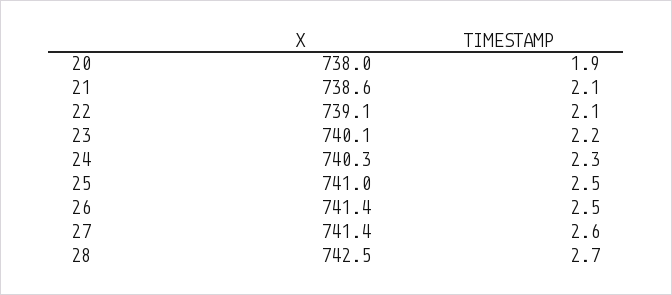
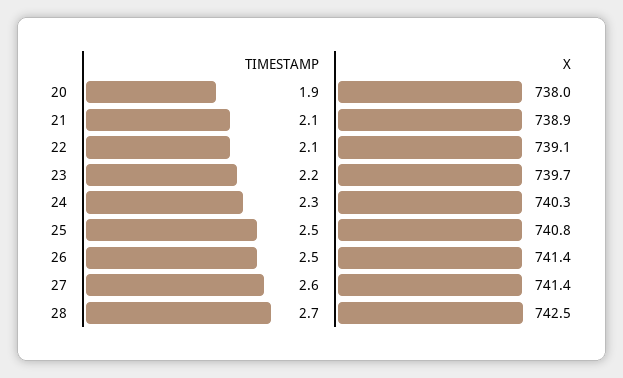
X, 21: 738.6 -> 738.9
X, 23: 740.1 -> 739.7
X, 25: 741 -> 740.8

